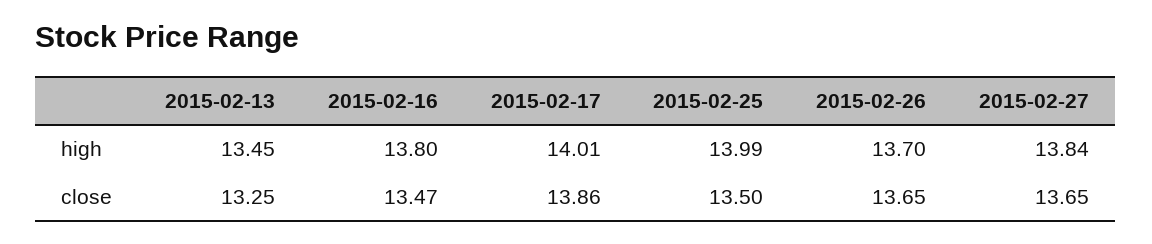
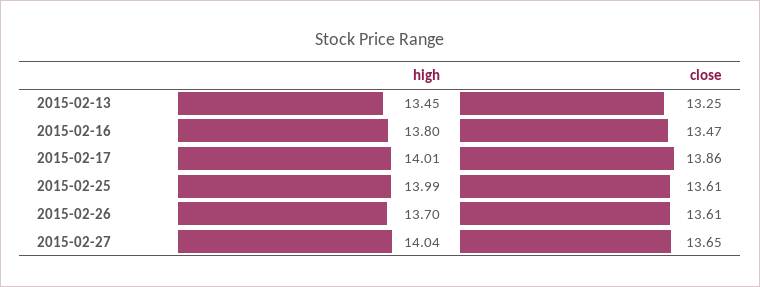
2015-02-27, high: 13.84 -> 14.04
2015-02-25, close: 13.5 -> 13.61
2015-02-26, close: 13.65 -> 13.61

